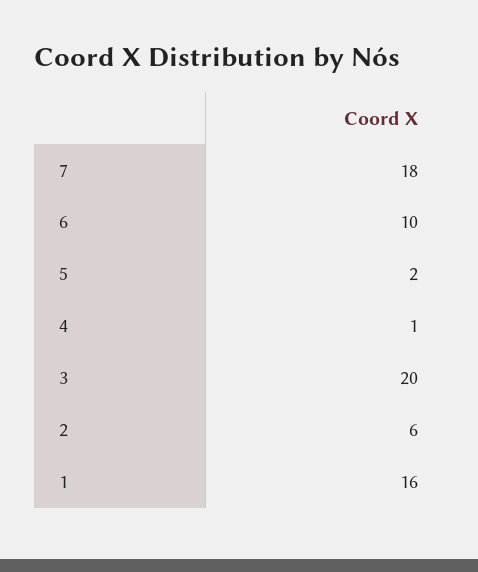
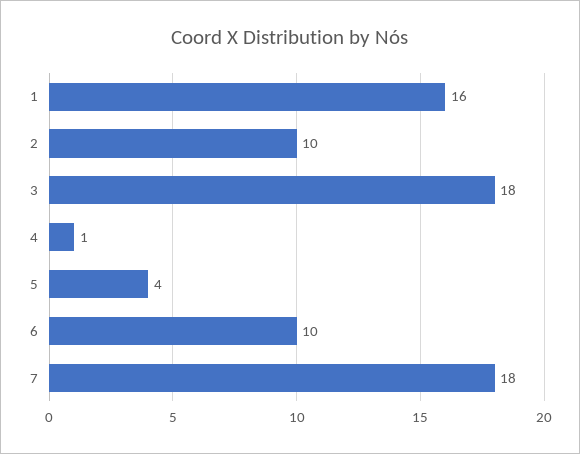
5: 2 -> 4
3: 20 -> 18
2: 6 -> 10

